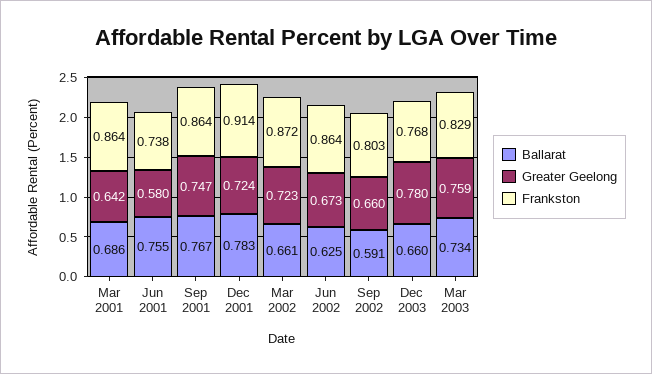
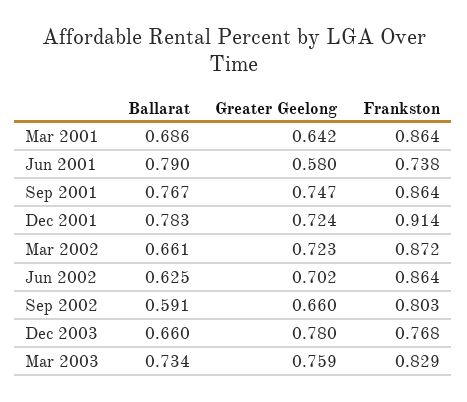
Ballarat, Jun 2001: 0.755 -> 0.79
Greater Geelong, Jun 2002: 0.673 -> 0.702

